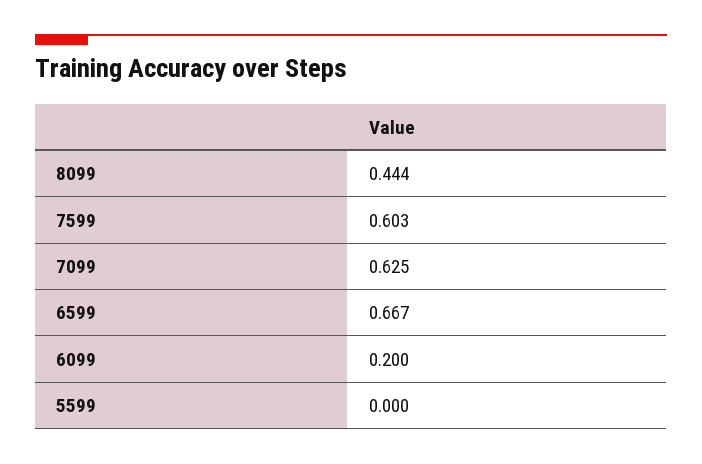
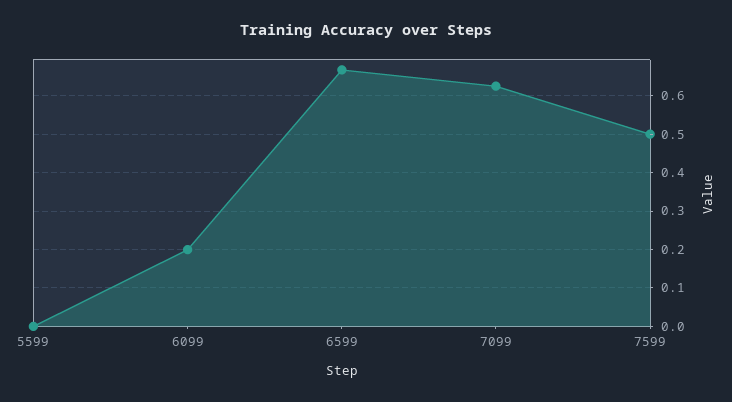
8099: 0.444 -> none
7599: 0.603 -> 0.5

